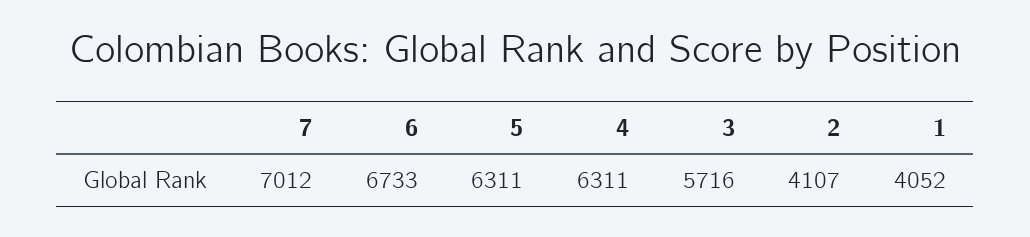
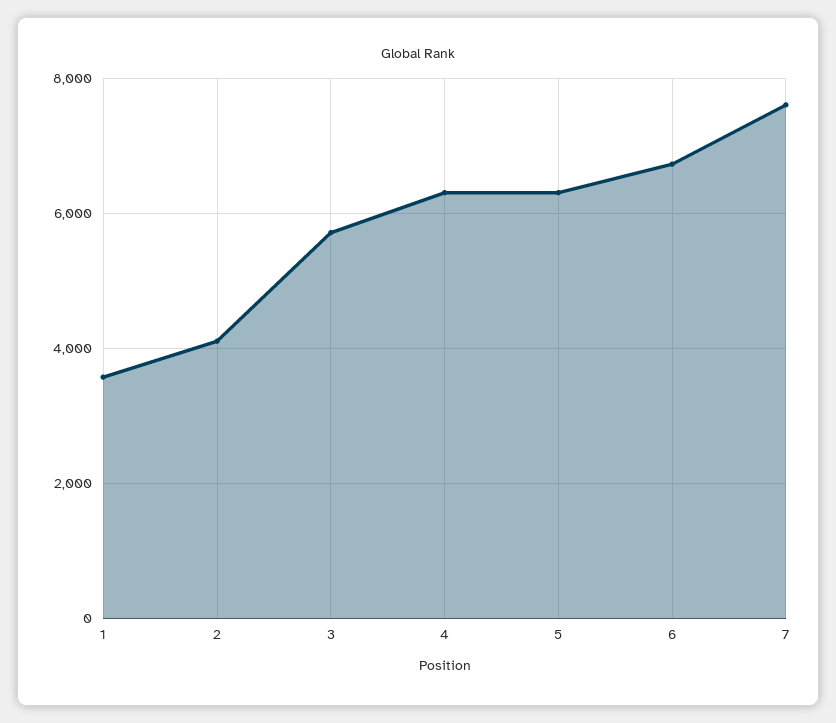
7: 7012 -> 7600
1: 4052 -> 3600

